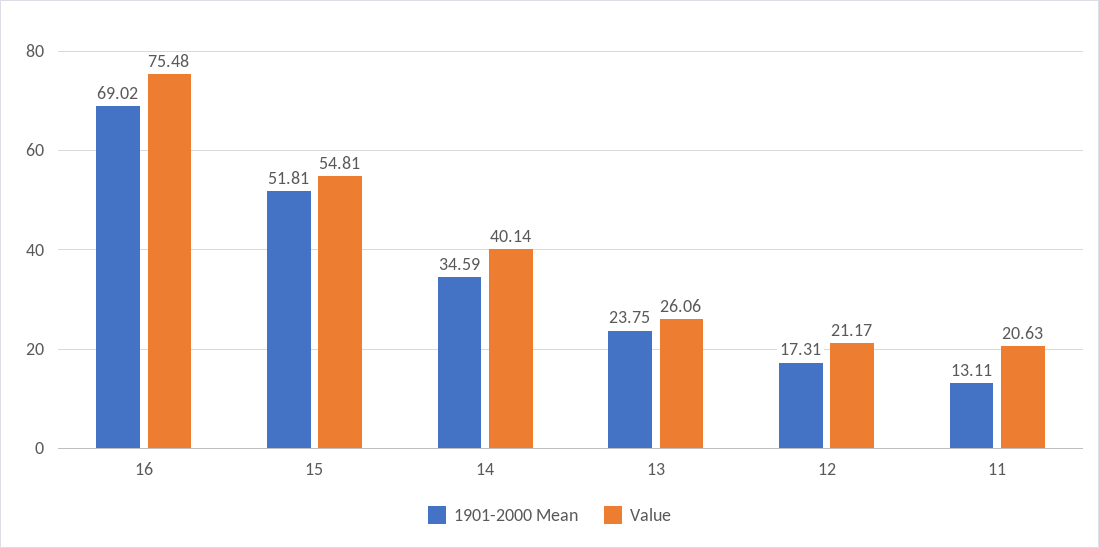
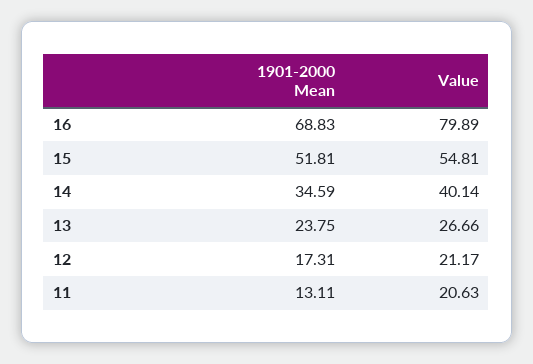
1901-2000 Mean, 16: 69.02 -> 68.83
Value, 16: 75.48 -> 79.89
Value, 13: 26.06 -> 26.66

